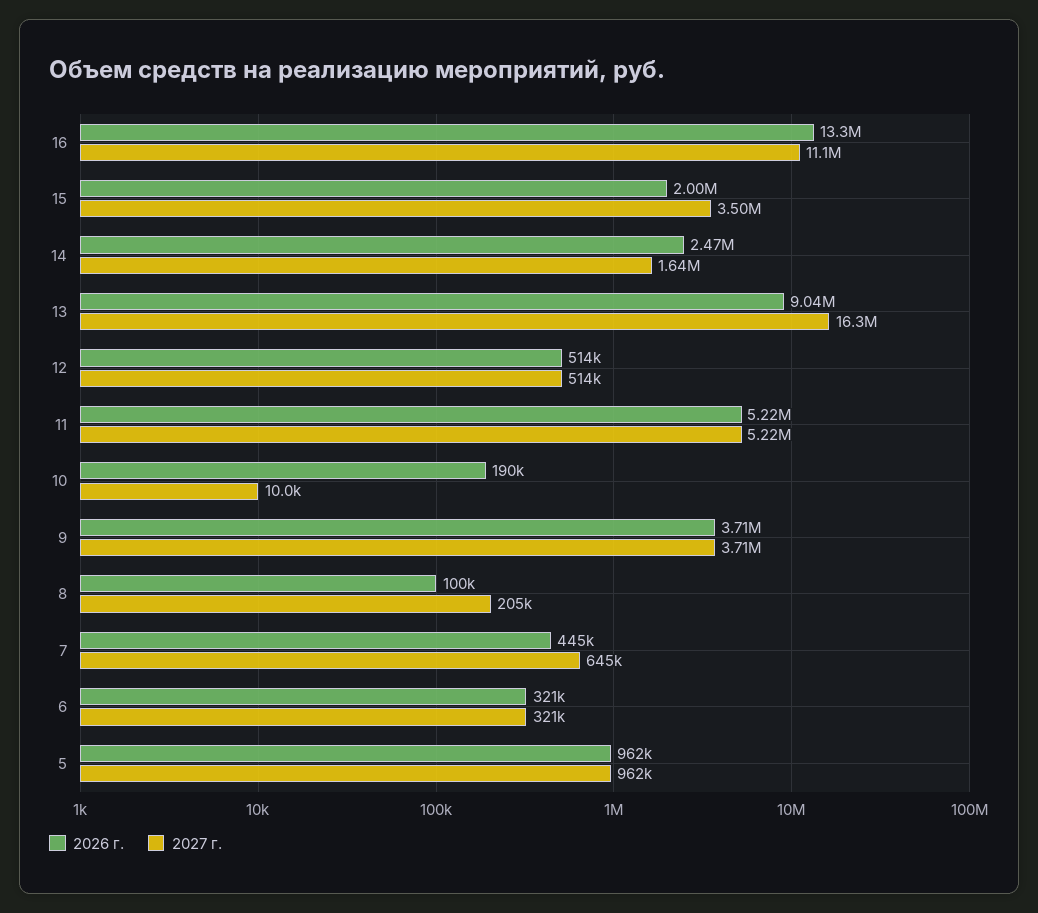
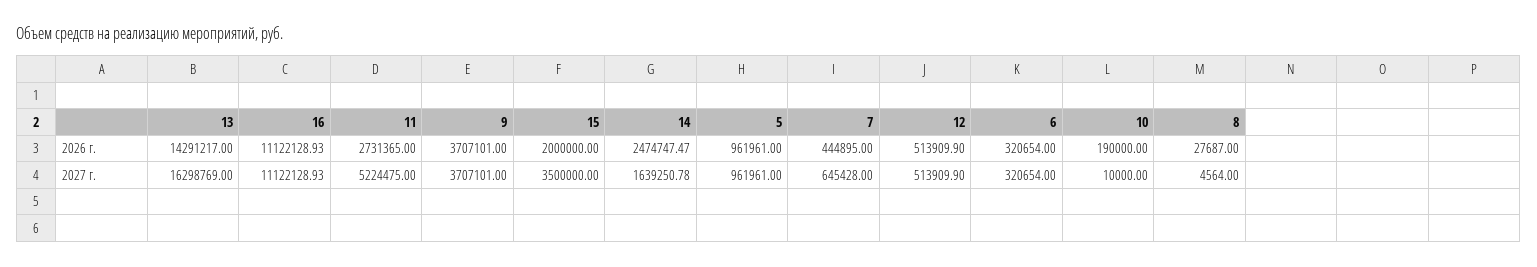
2026 г., 16: 13300000 -> 11122128.93
2026 г., 13: 9040000 -> 14291217
2026 г., 11: 5220000 -> 2731365
2026 г., 8: 100000 -> 27687
2027 г., 8: 205000 -> 4564

